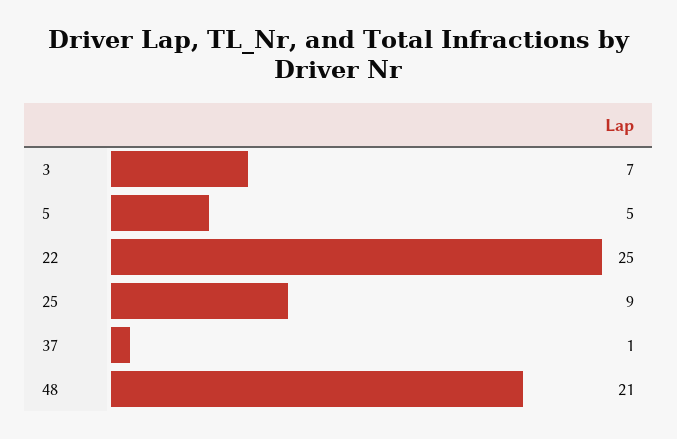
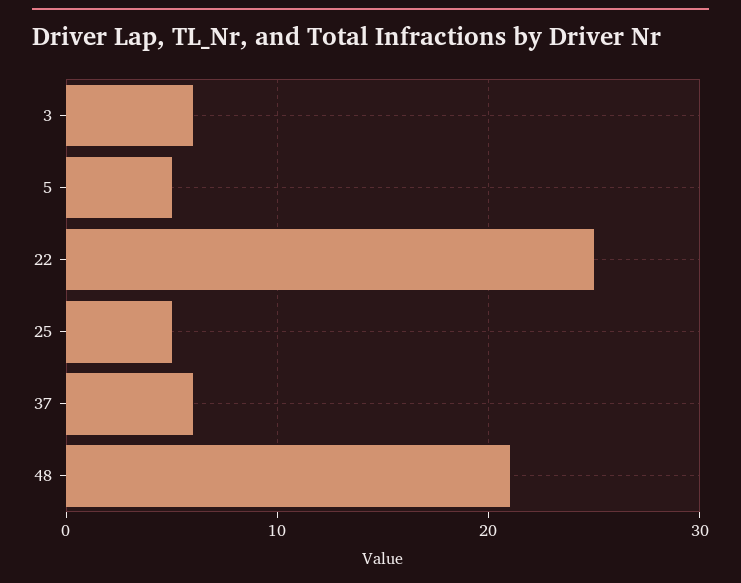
3: 7 -> 6
25: 9 -> 5
37: 1 -> 6

